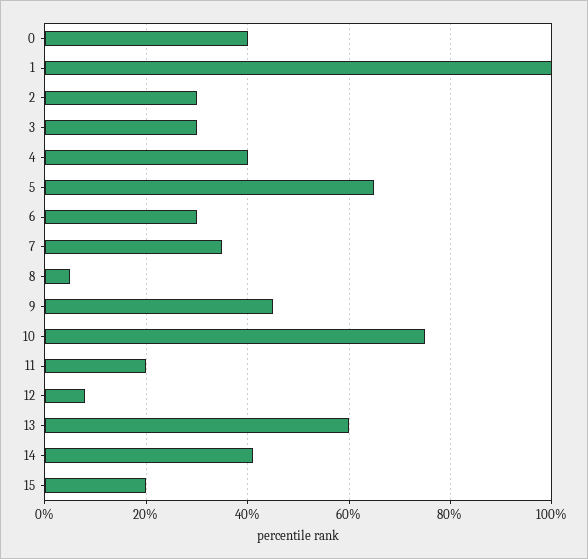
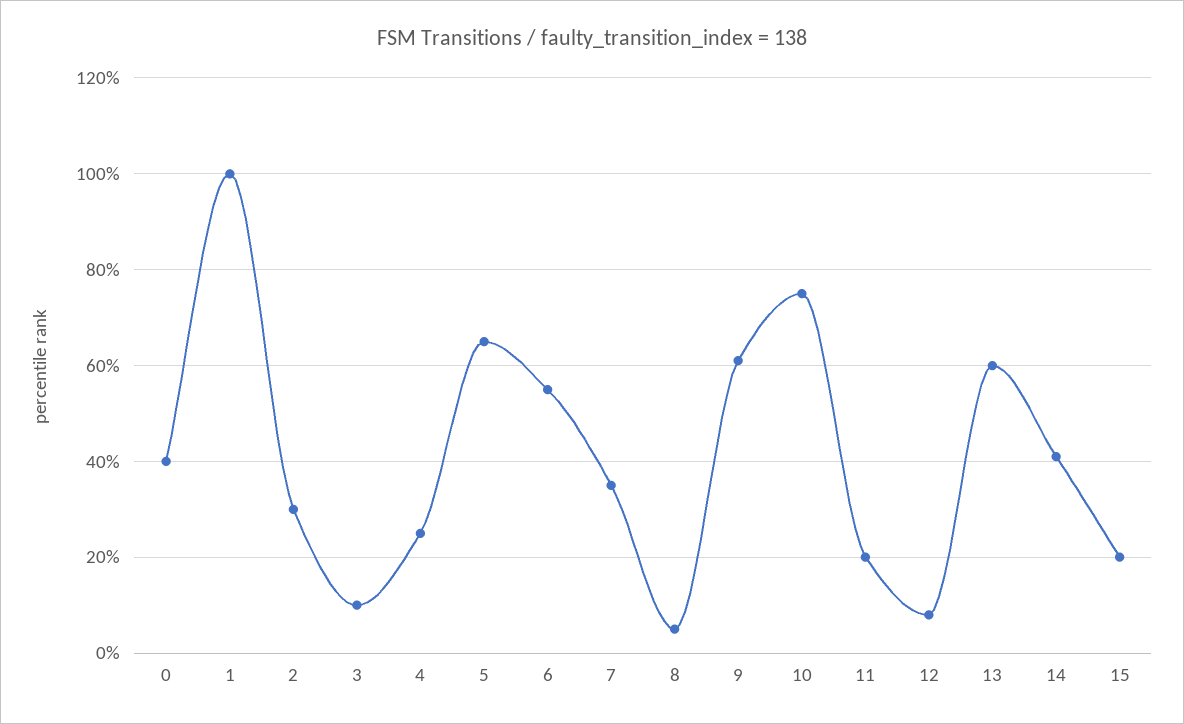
3: 30 -> 10
4: 40 -> 25
6: 30 -> 55
9: 45 -> 60

